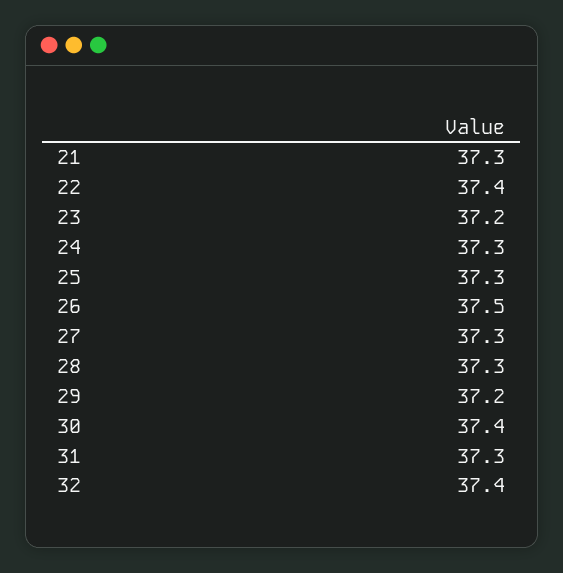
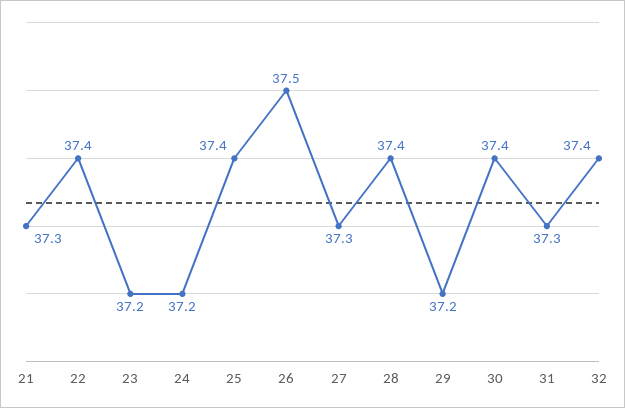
24: 37.3 -> 37.2
25: 37.3 -> 37.4
28: 37.3 -> 37.4

